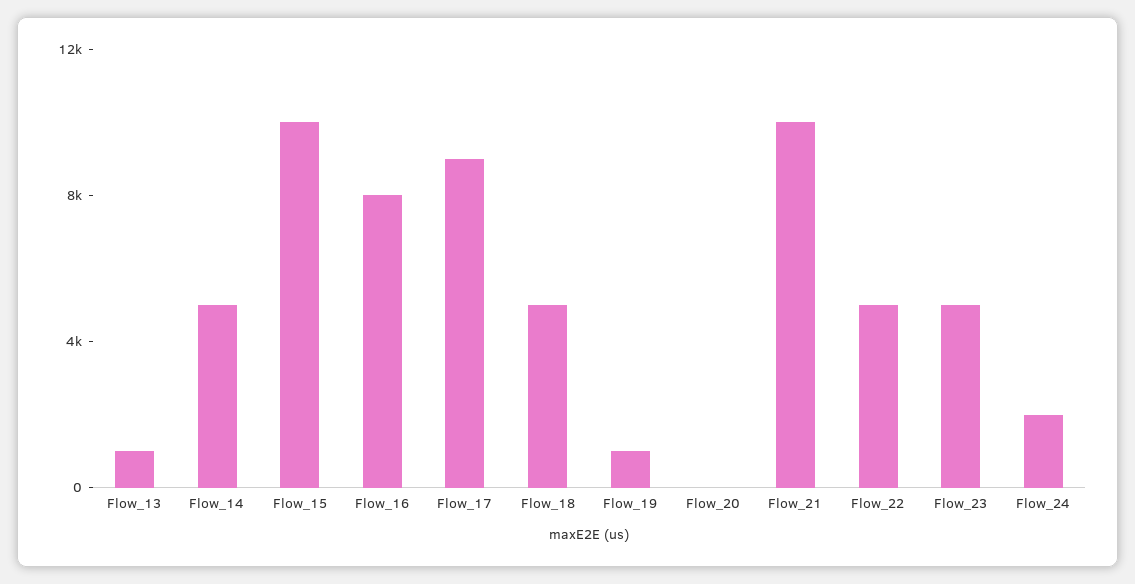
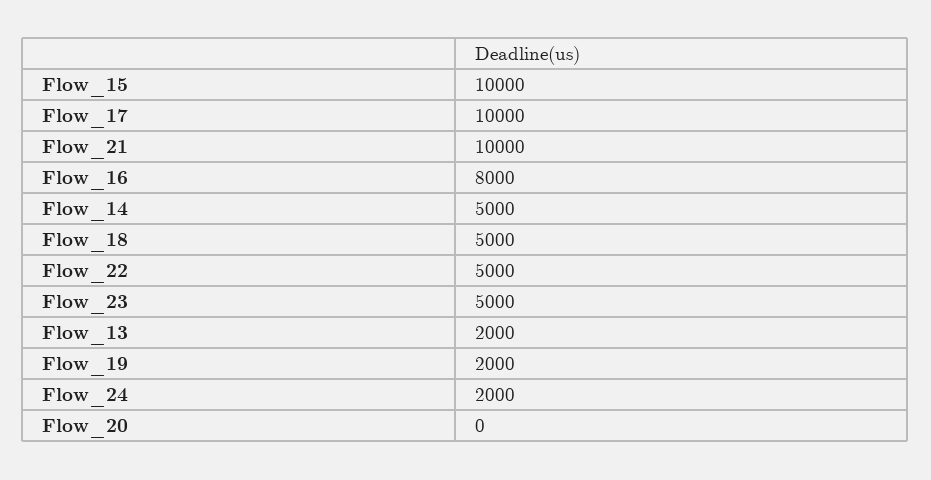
Flow_13: 1000 -> 2000
Flow_17: 9000 -> 10000
Flow_19: 1000 -> 2000

